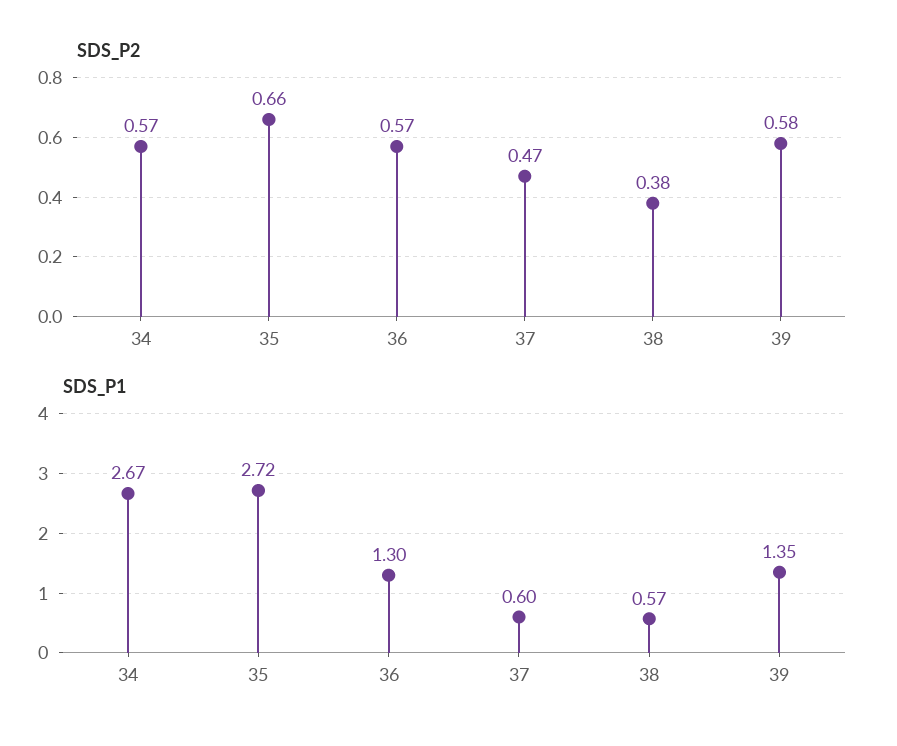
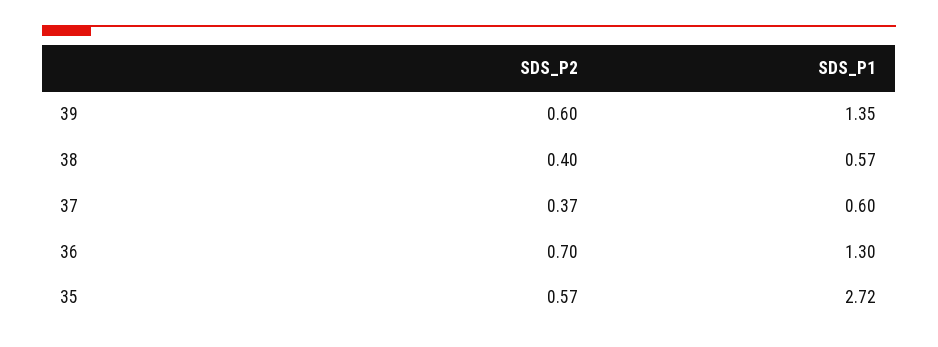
SDS_P2, 34: 0.57 -> none
SDS_P2, 35: 0.66 -> 0.57
SDS_P2, 36: 0.57 -> 0.7
SDS_P2, 37: 0.47 -> 0.37
SDS_P2, 38: 0.38 -> 0.4
SDS_P2, 39: 0.58 -> 0.6
SDS_P1, 34: 2.67 -> none

